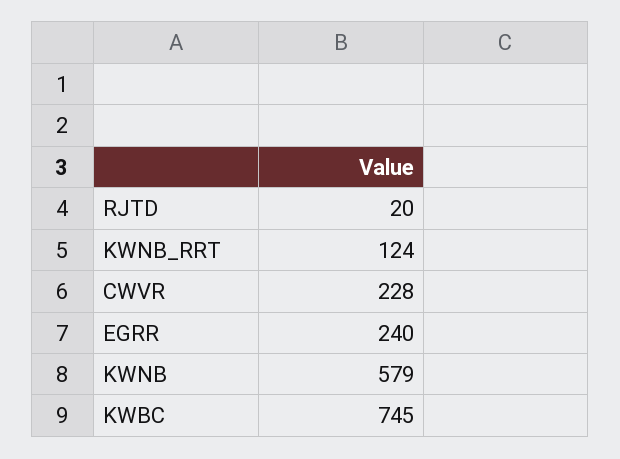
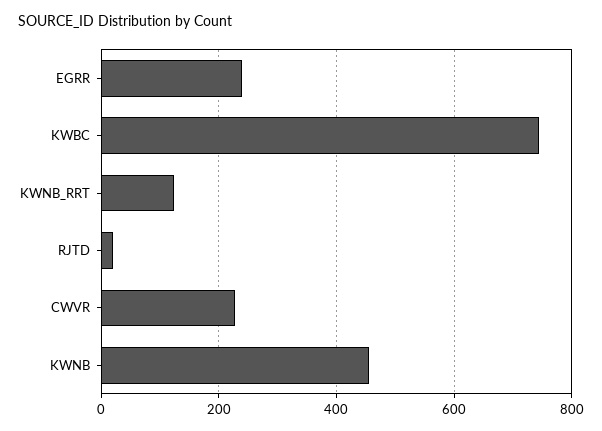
KWNB: 579 -> 460

